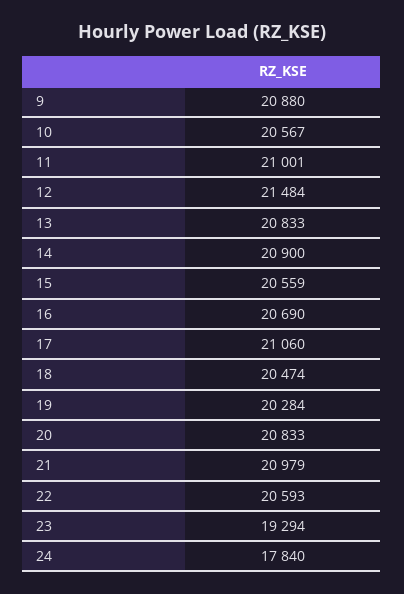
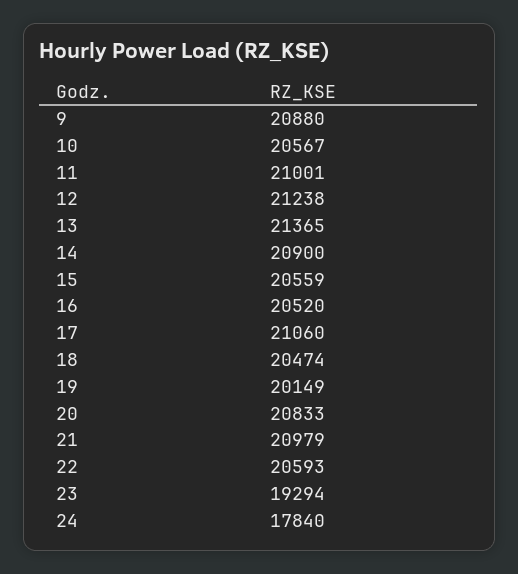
12: 21484 -> 21238
13: 20833 -> 21365
16: 20690 -> 20520
19: 20284 -> 20149

